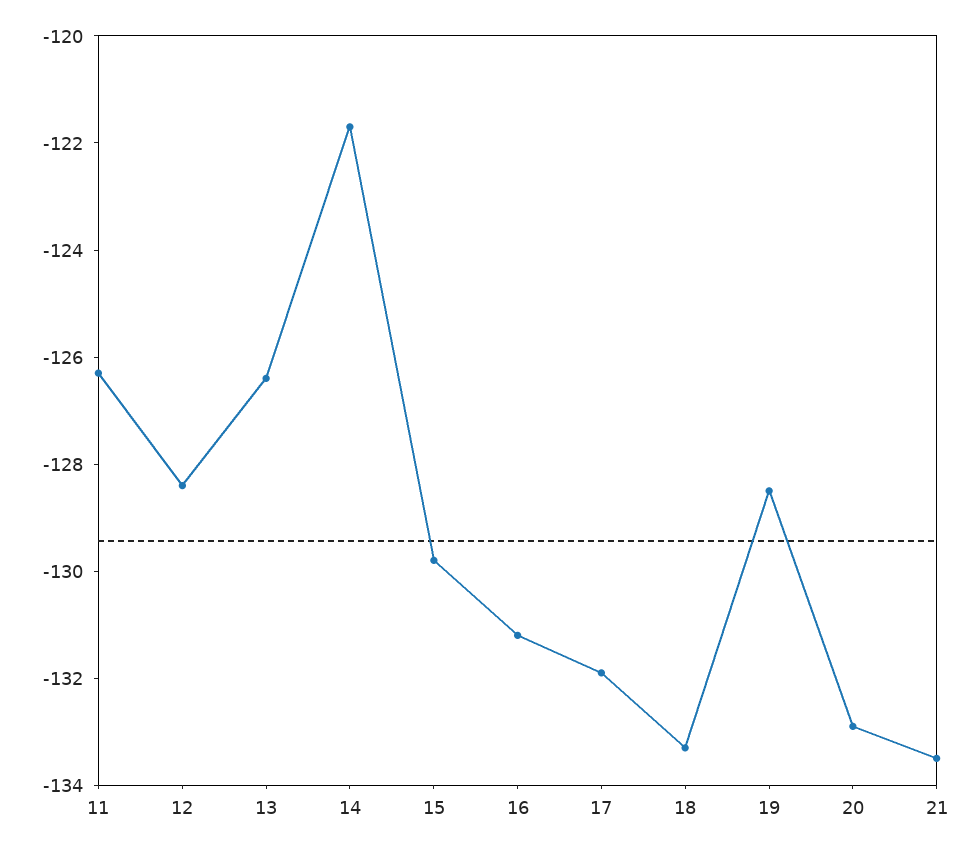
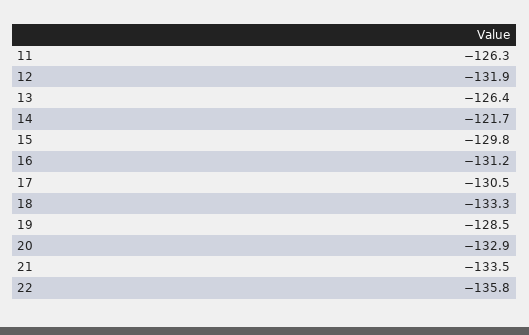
12: -128.5 -> -131.9
17: -132 -> -130.5
22: none -> -135.8

